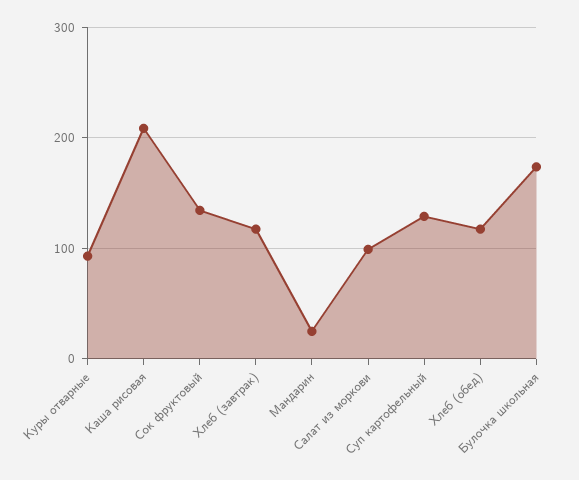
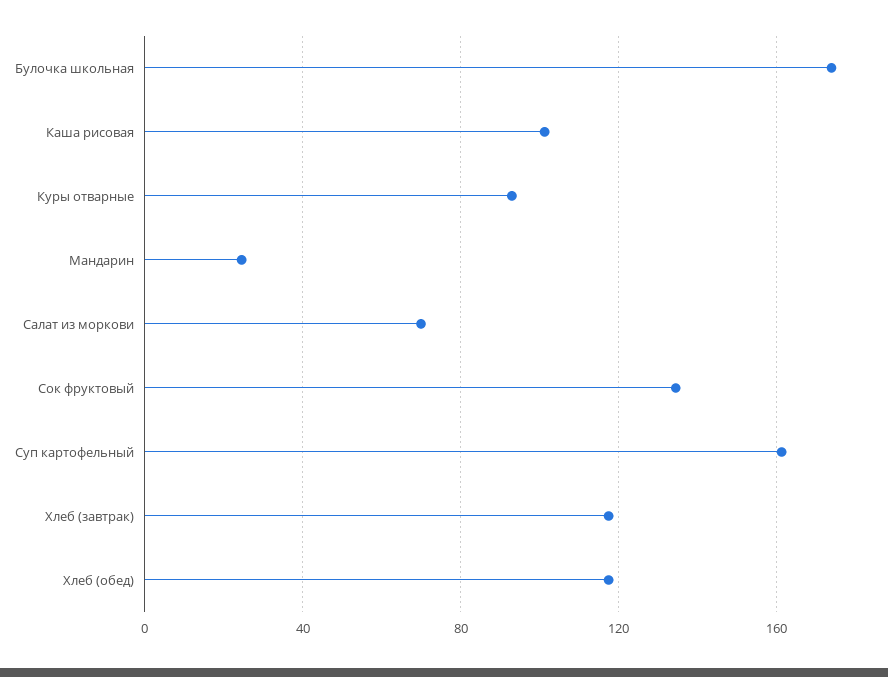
Каша рисовая: 210 -> 100
Салат из моркови: 100 -> 70
Суп картофельный: 130 -> 160

